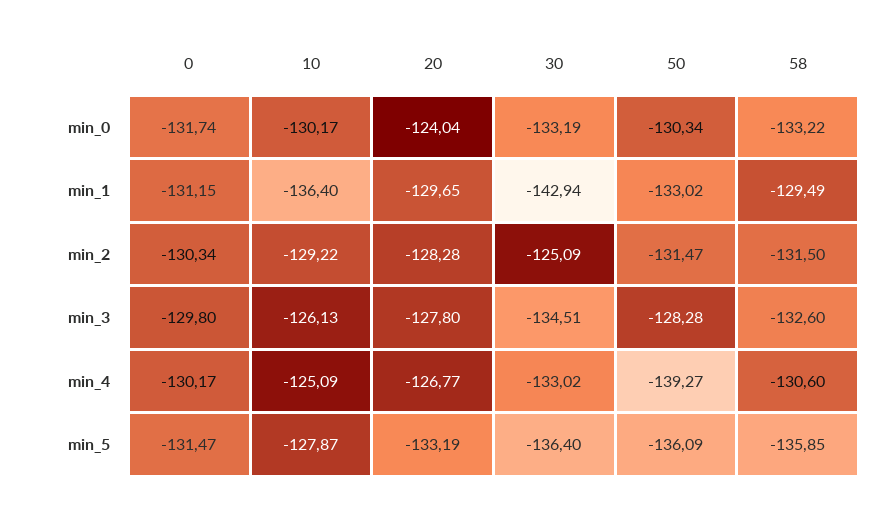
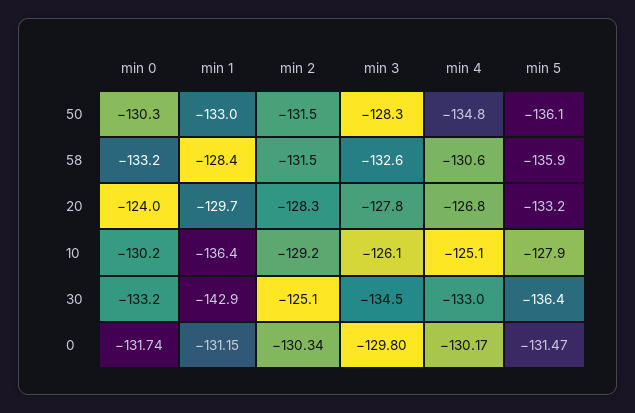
58, min_1: -129.49 -> -128.4
50, min_4: -139.27 -> -134.8

